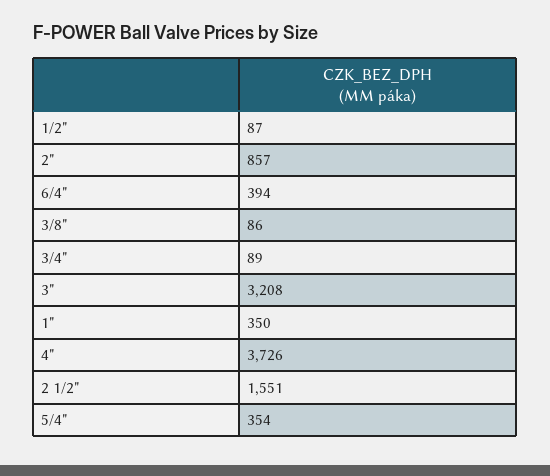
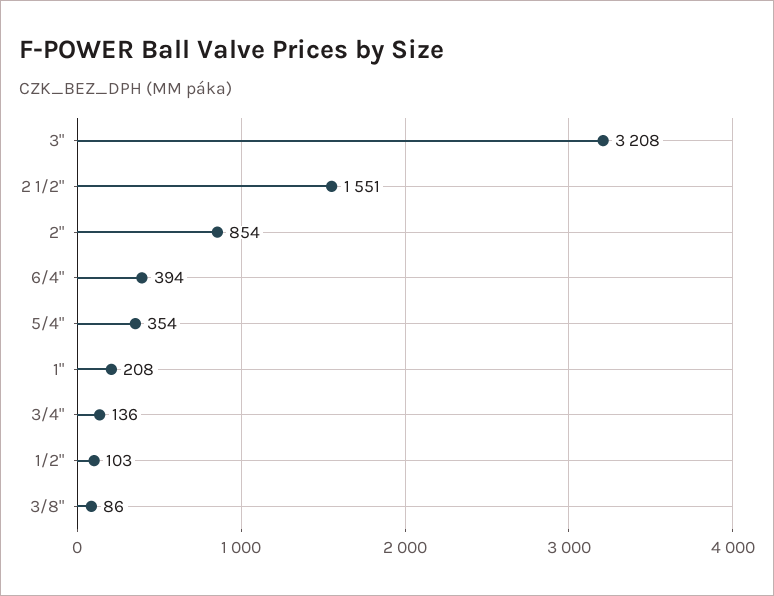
1/2": 87 -> 103
2": 857 -> 854
3/4": 89 -> 136
1": 350 -> 208
4": 3726 -> none

